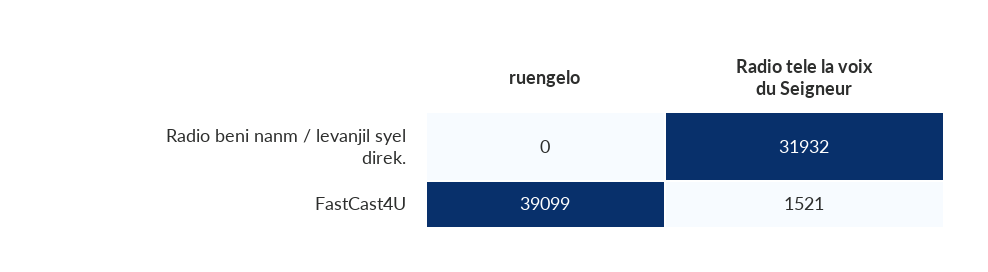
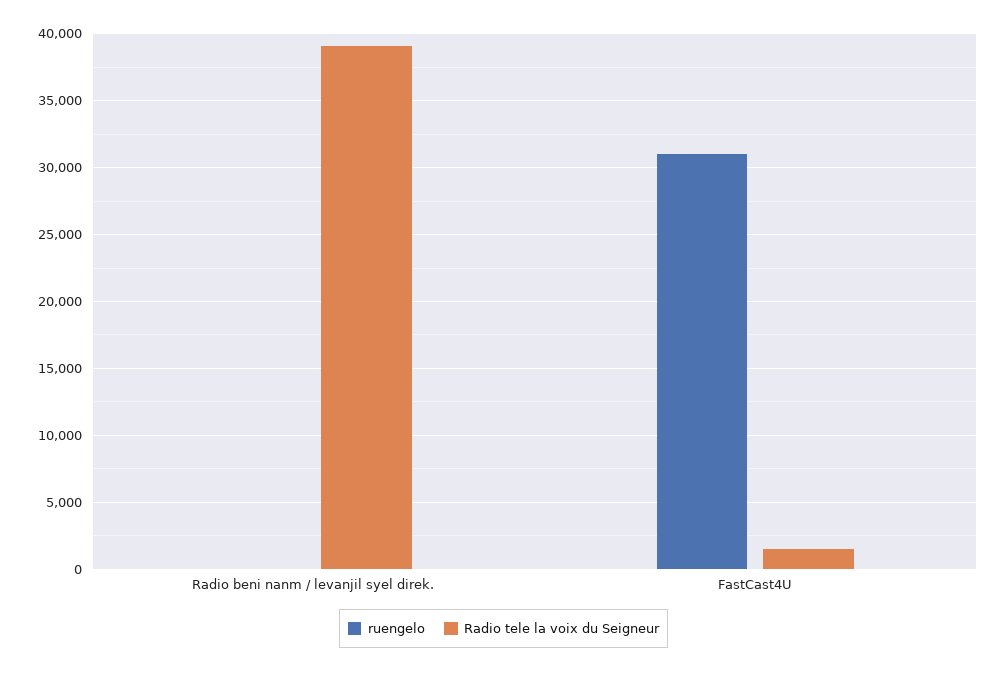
Radio tele la voix du Seigneur, Radio beni nanm / levanjil syel direk.: 31932 -> 39000
ruengelo, FastCast4U: 39099 -> 31000

